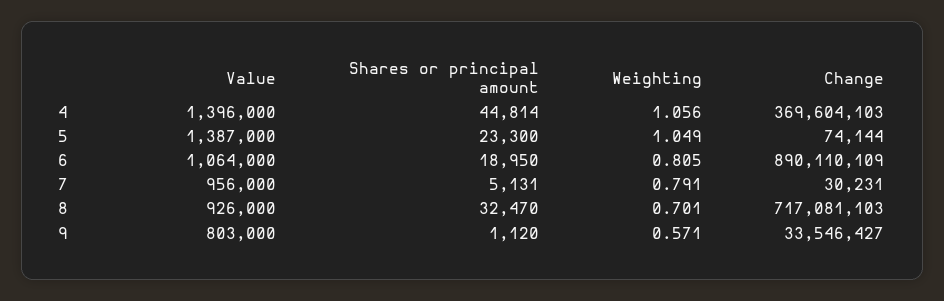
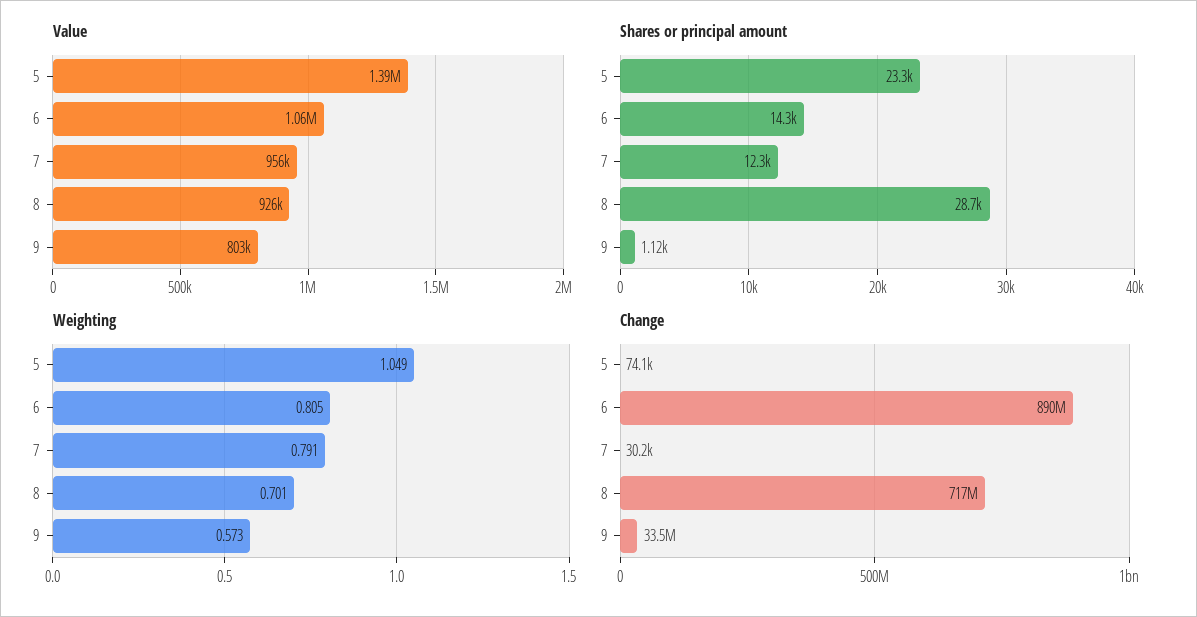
Value, 4: 1396000 -> none
Shares or principal amount, 4: 44814 -> none
Weighting, 4: 1.056 -> none
Change, 4: 369604103 -> none
Shares or principal amount, 6: 18950 -> 14300
Shares or principal amount, 7: 5131 -> 12300
Shares or principal amount, 8: 32470 -> 28700
Weighting, 9: 0.571 -> 0.573

